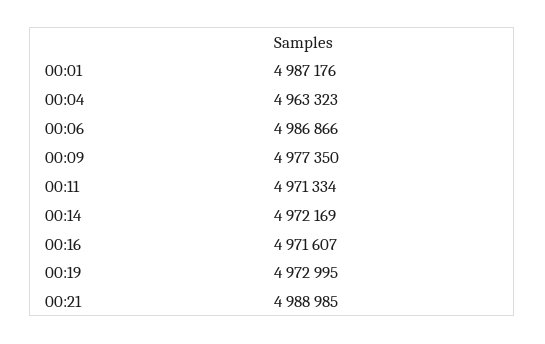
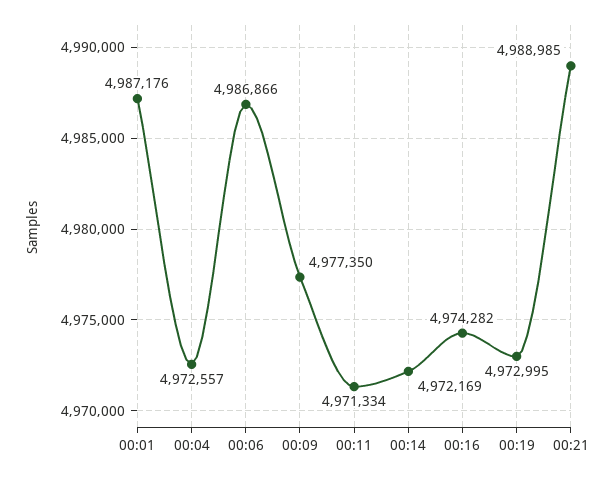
00:04: 4963323 -> 4972557
00:16: 4971607 -> 4974282

